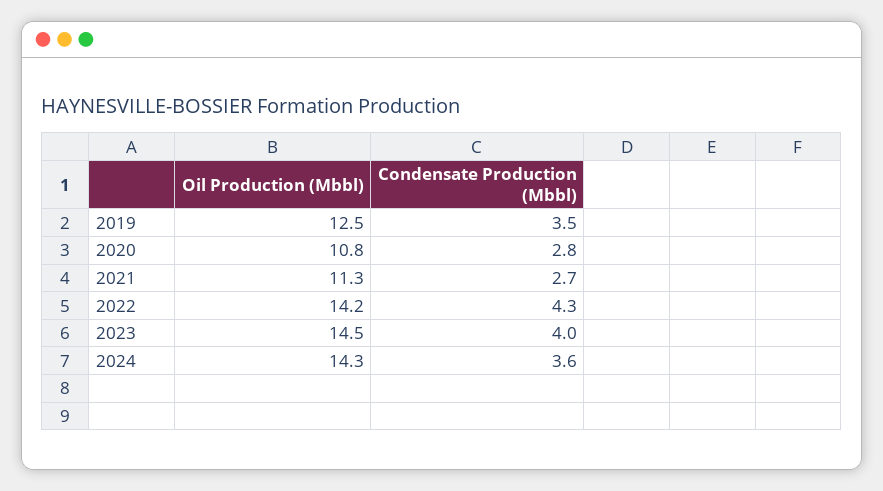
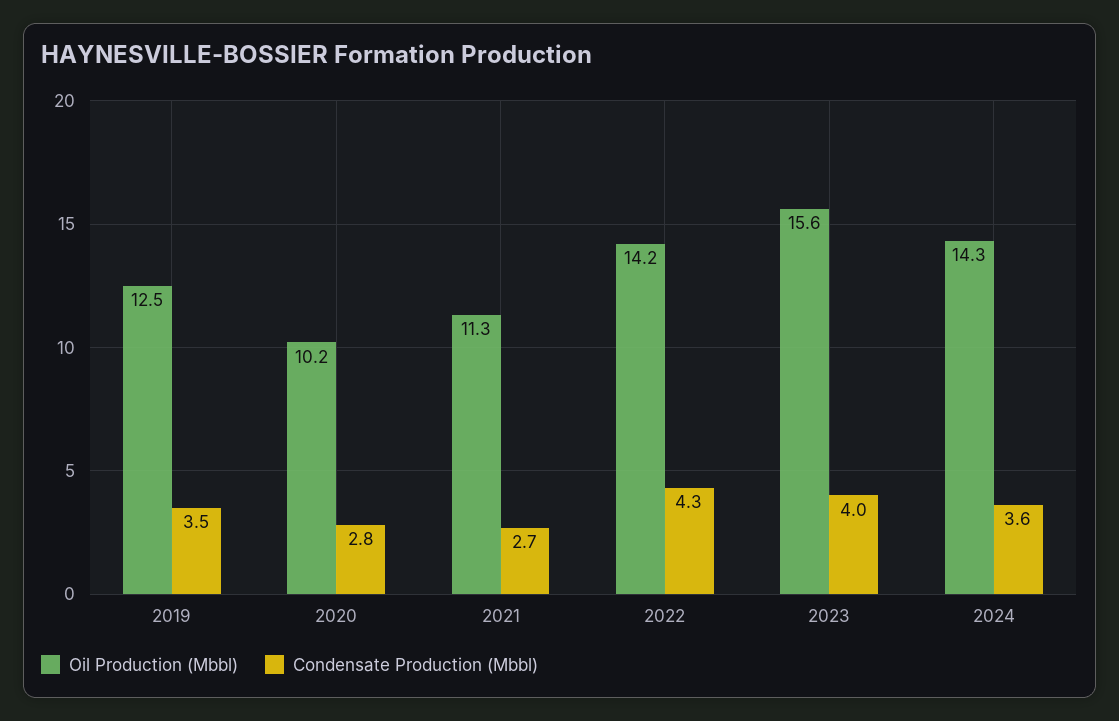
Oil Production (Mbbl), 2020: 10.8 -> 10.2
Oil Production (Mbbl), 2023: 14.5 -> 15.6

